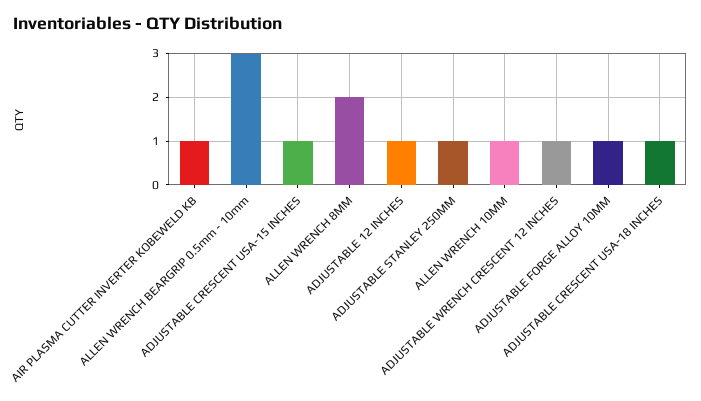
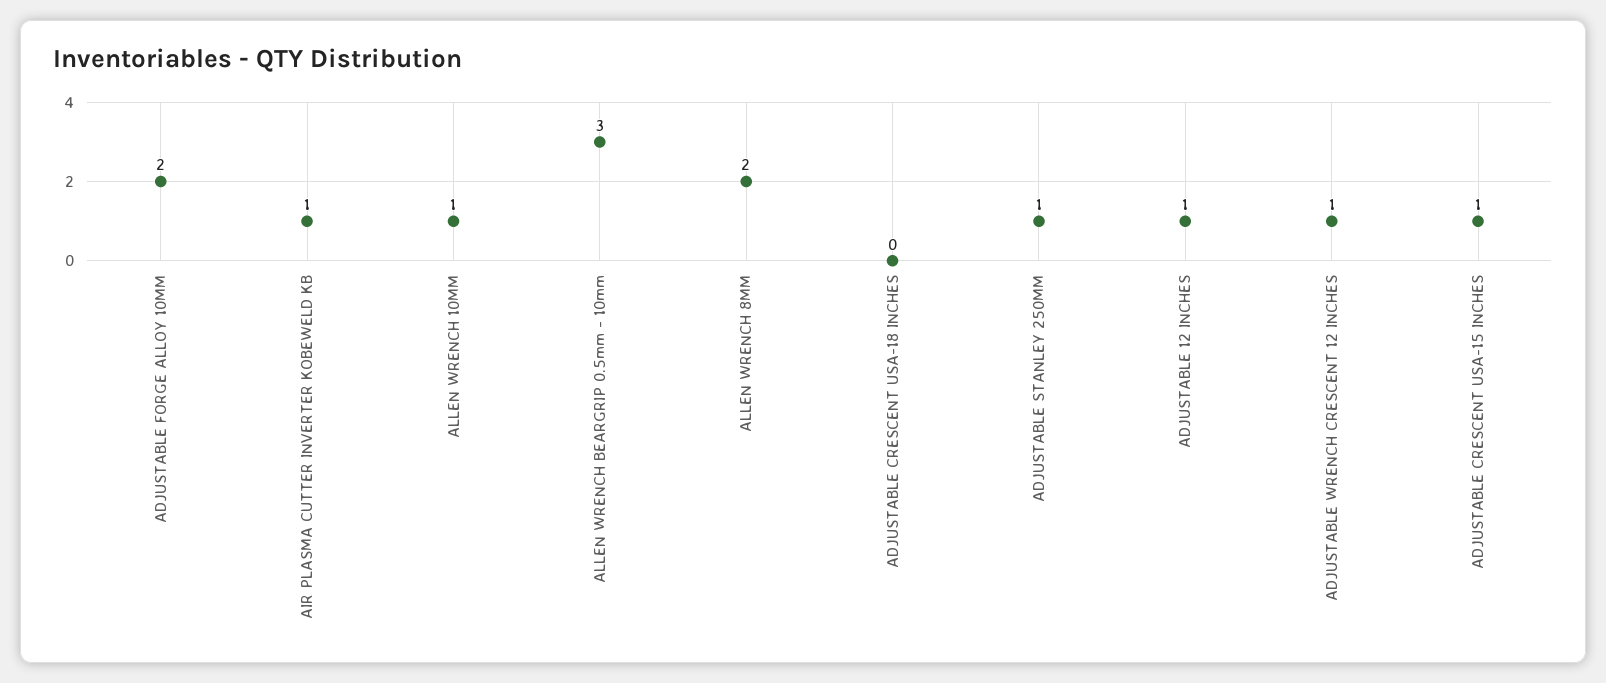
ADJUSTABLE FORGE ALLOY 10MM: 1 -> 2
ADJUSTABLE CRESCENT USA-18 INCHES: 1 -> 0

